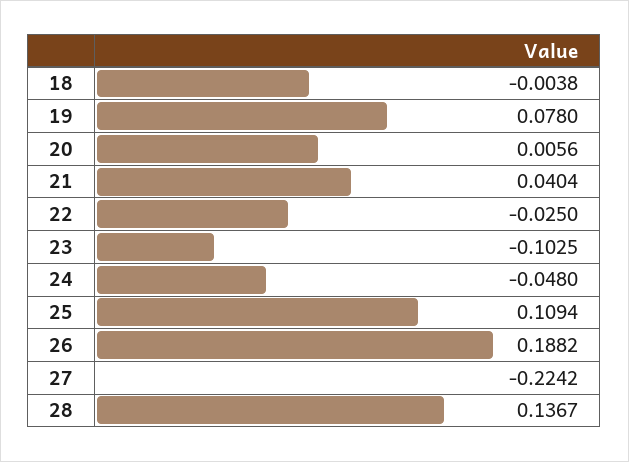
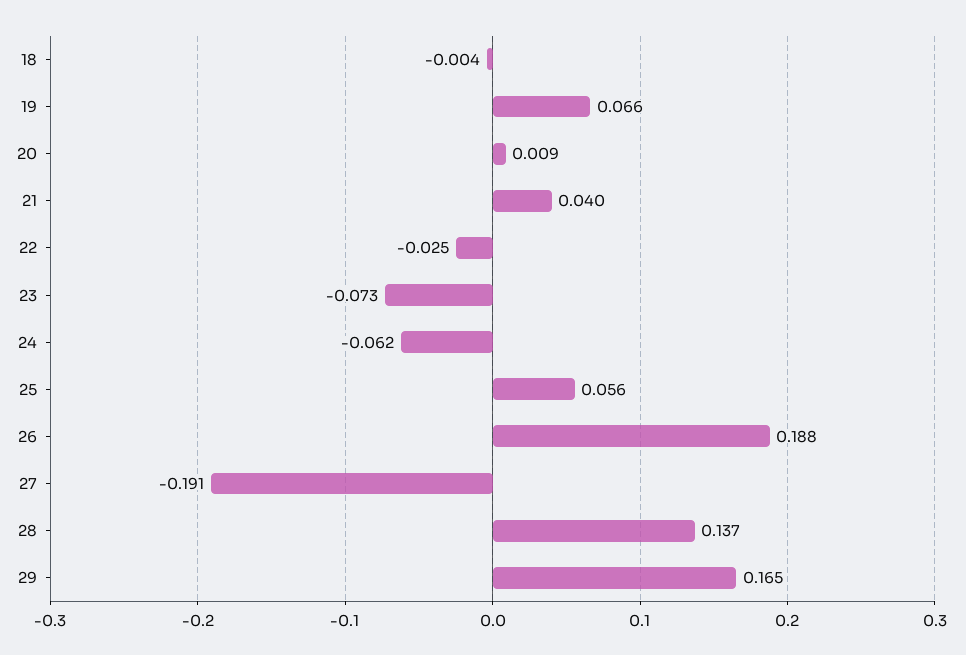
19: 0.078 -> 0.066
20: 0.0056 -> 0.009
23: -0.1025 -> -0.073
24: -0.048 -> -0.062
25: 0.1094 -> 0.056
27: -0.2242 -> -0.191
29: none -> 0.165

